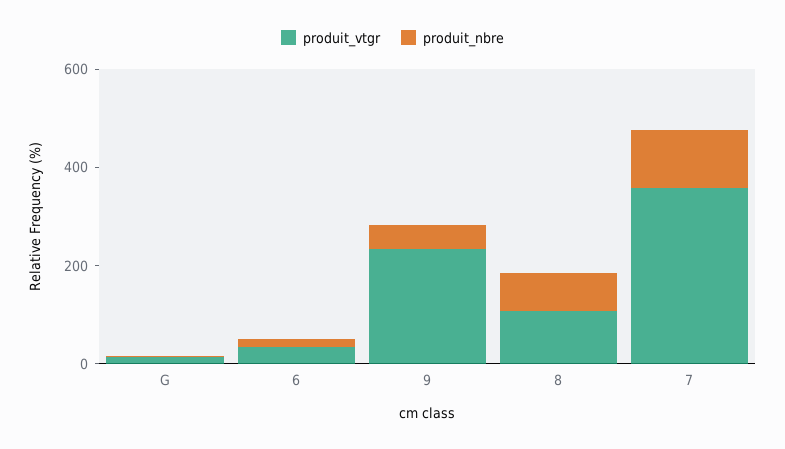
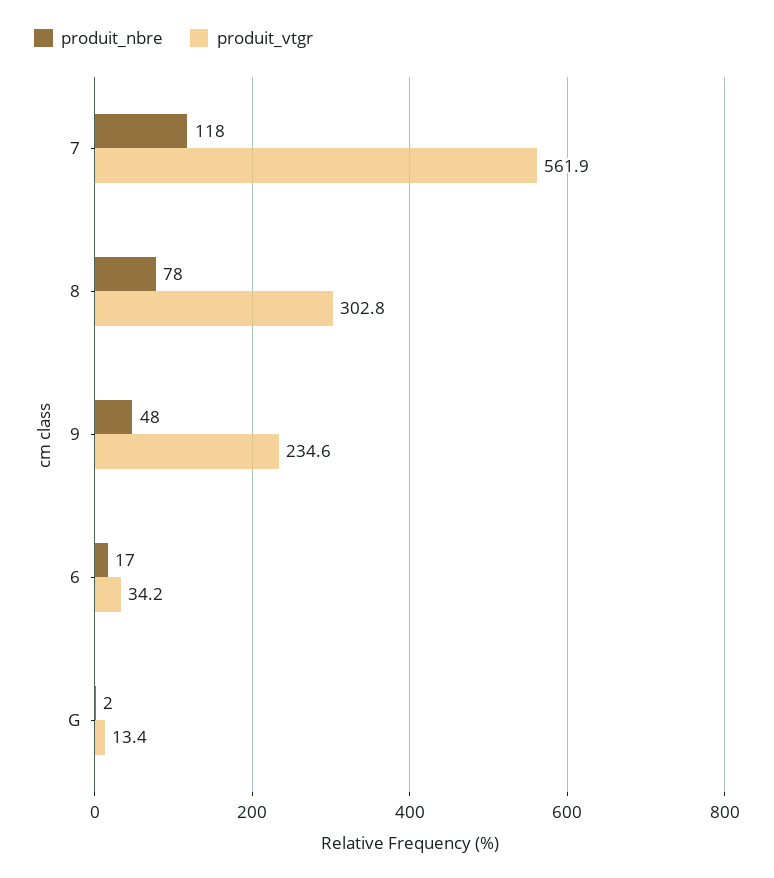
produit_vtgr, 8: 100 -> 302.8
produit_vtgr, 7: 350 -> 561.9

